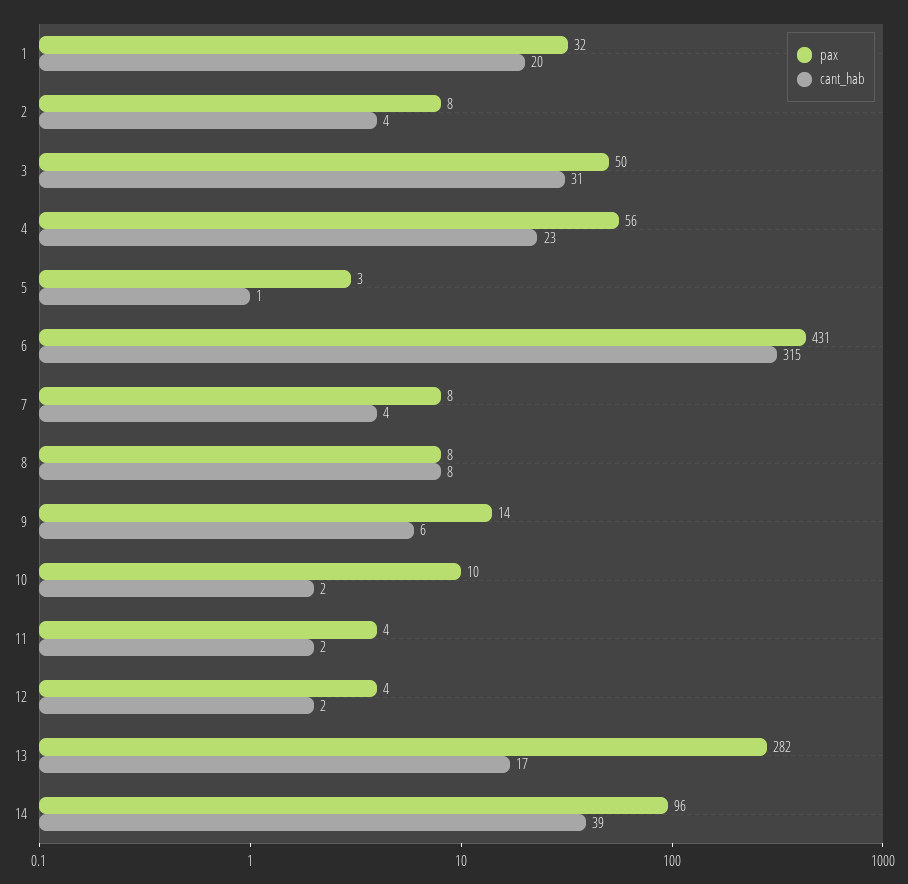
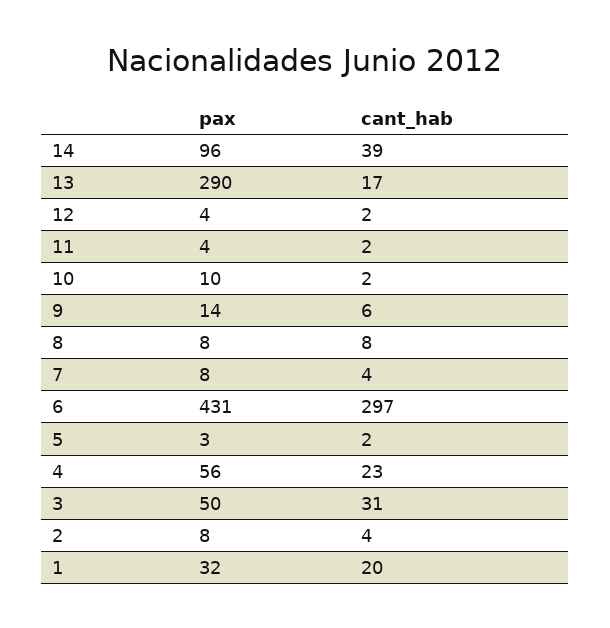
cant_hab, 5: 1 -> 2
cant_hab, 6: 315 -> 297
pax, 13: 282 -> 290

